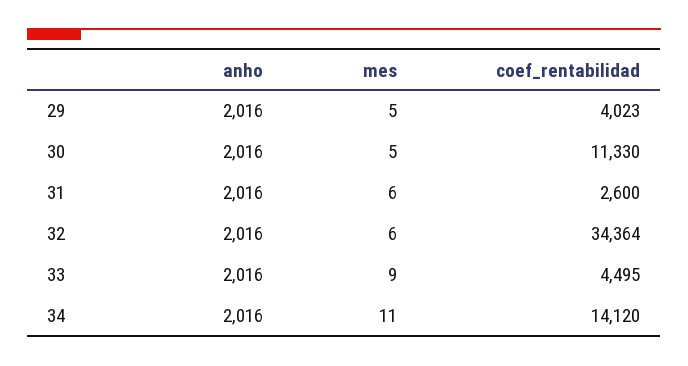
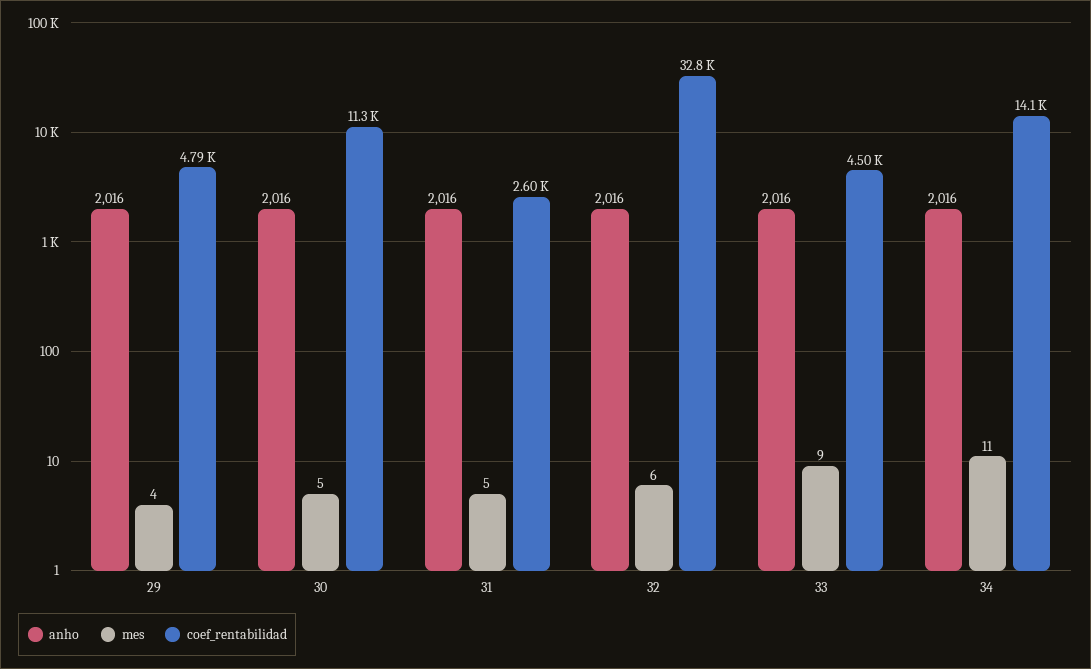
mes, 29: 5 -> 4
coef_rentabilidad, 29: 4023 -> 4790
mes, 31: 6 -> 5
coef_rentabilidad, 32: 34364 -> 32800

